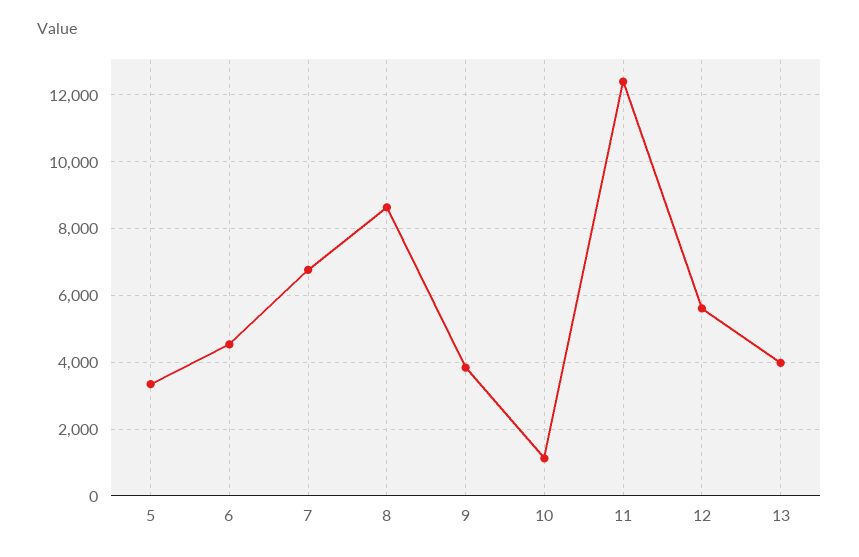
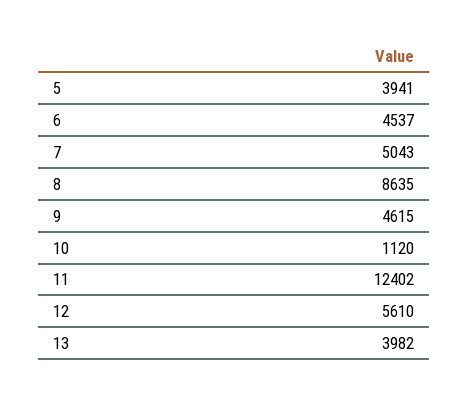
5: 3400 -> 3941
7: 6800 -> 5043
9: 3800 -> 4615

